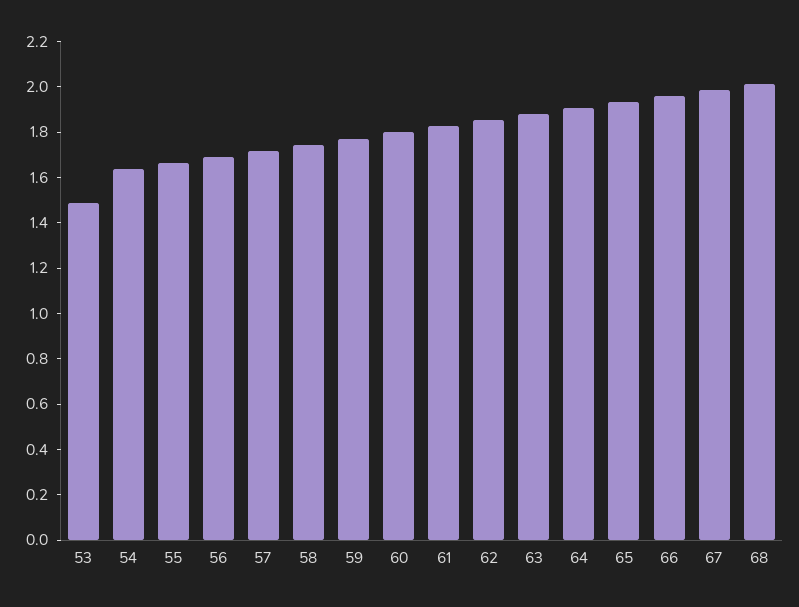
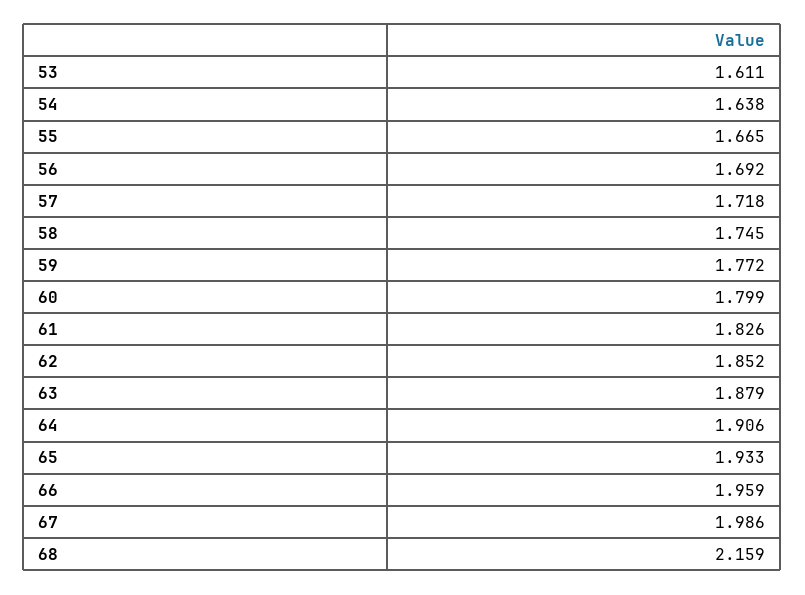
53: 1.5 -> 1.611
68: 2 -> 2.159

